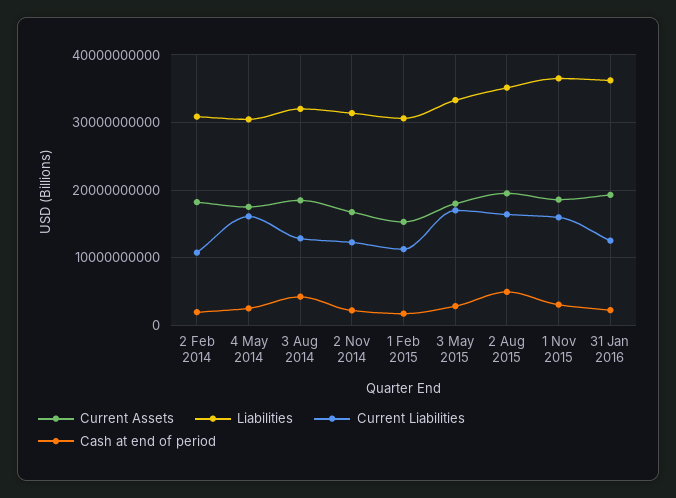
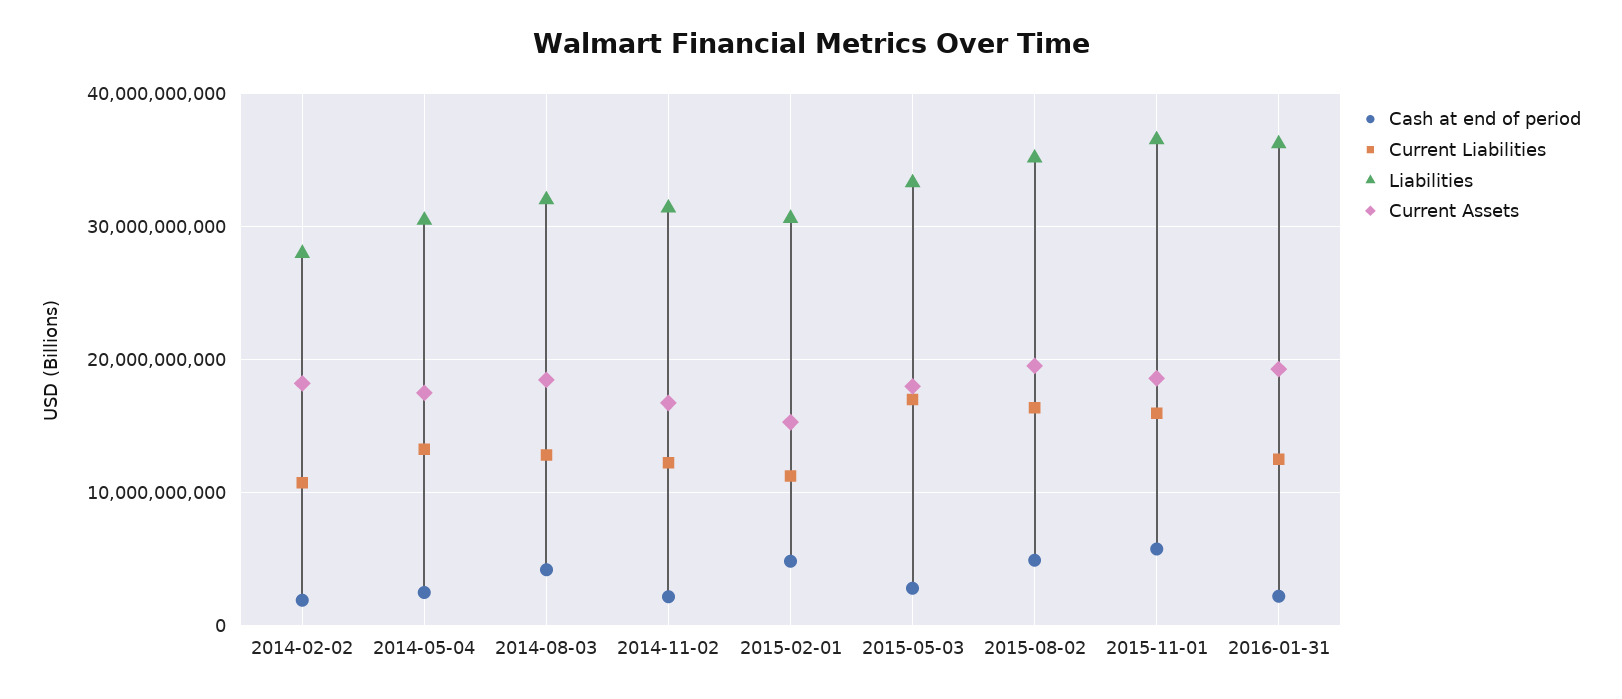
Liabilities, 2 Feb 2014: 31000000000 -> 28000000000
Current Liabilities, 4 May 2014: 16000000000 -> 13000000000
Cash at end of period, 1 Feb 2015: 2000000000 -> 5000000000
Cash at end of period, 1 Nov 2015: 3000000000 -> 6000000000

